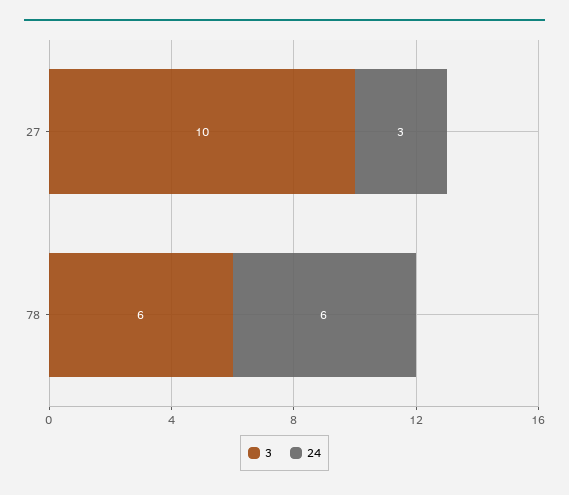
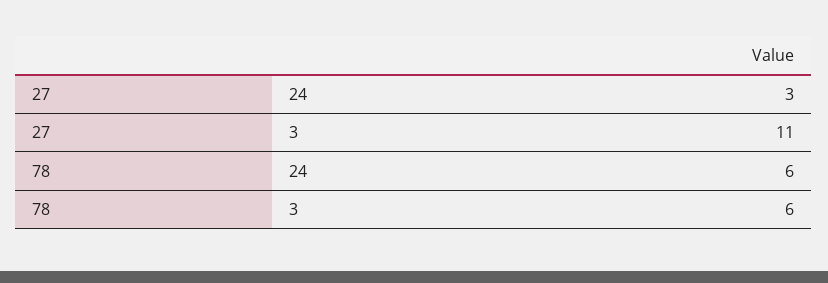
3, 27: 10 -> 11

